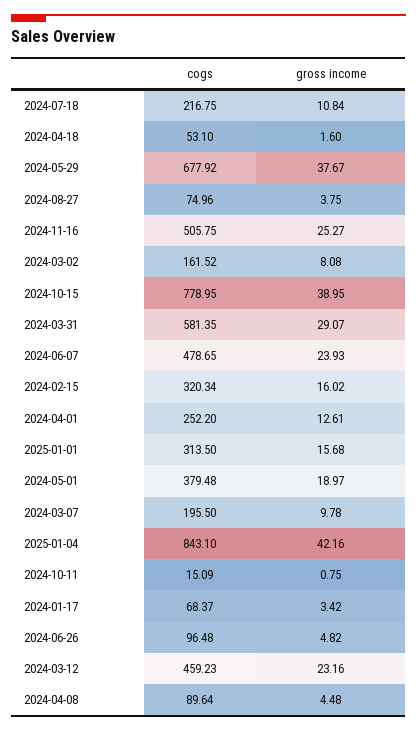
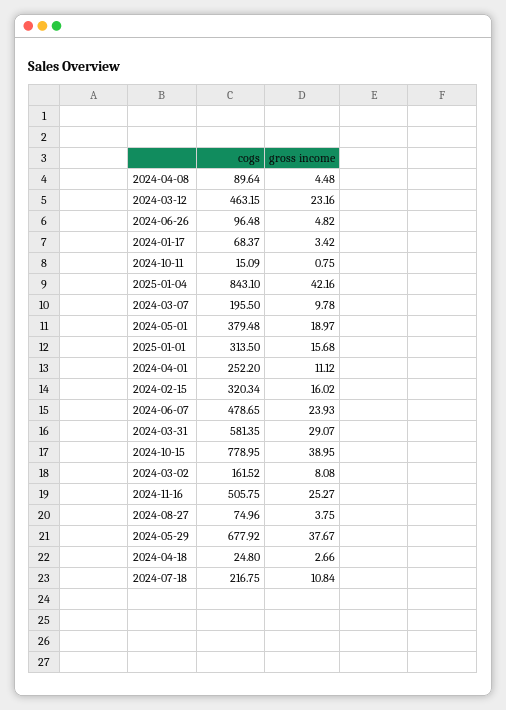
cogs, 2024-04-18: 53.1 -> 24.8
gross income, 2024-04-18: 1.6 -> 2.66
gross income, 2024-04-01: 12.61 -> 11.12
cogs, 2024-03-12: 459.23 -> 463.15

